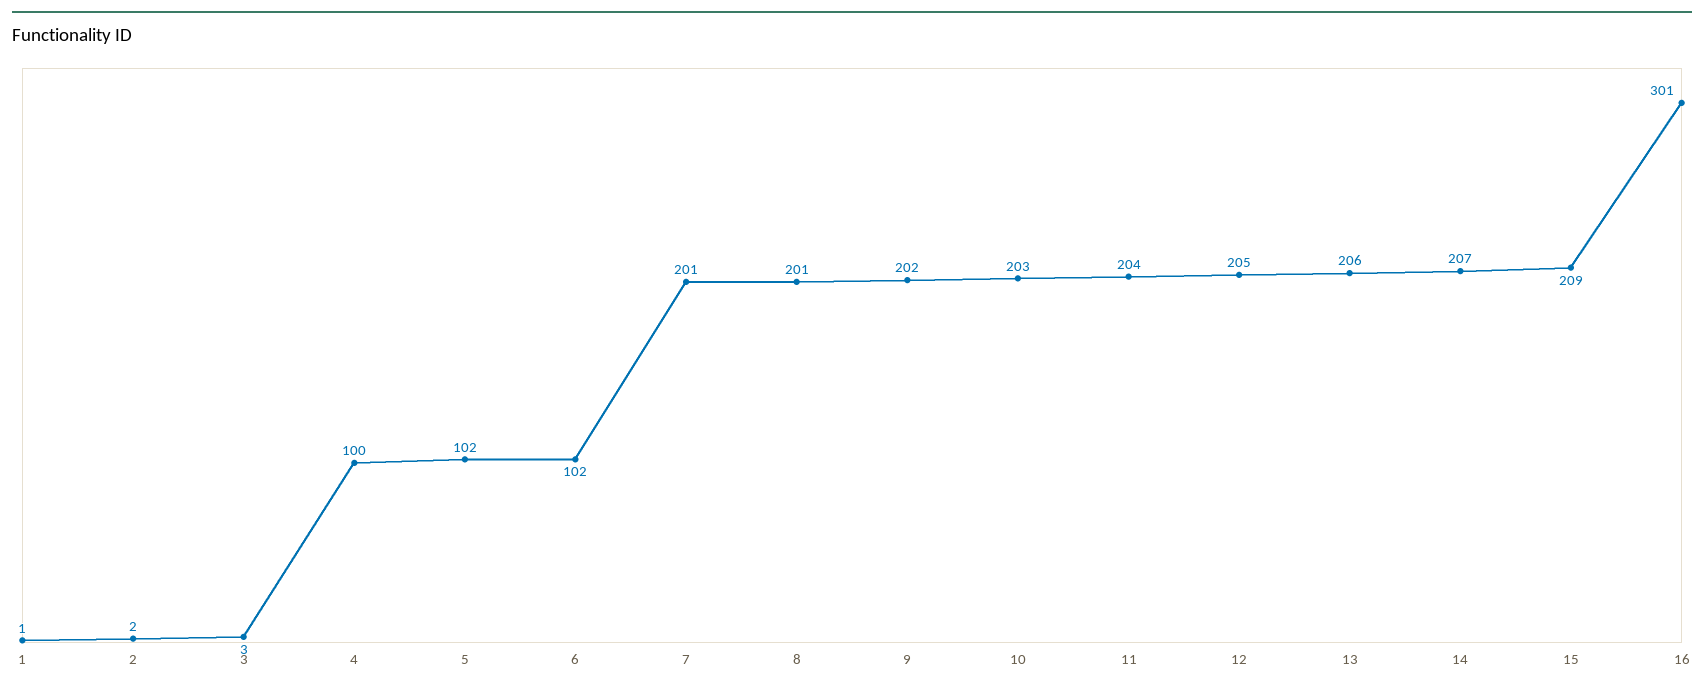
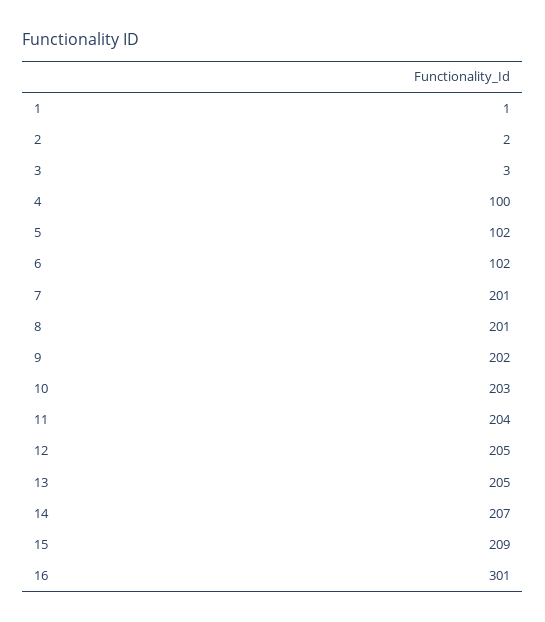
13: 206 -> 205

